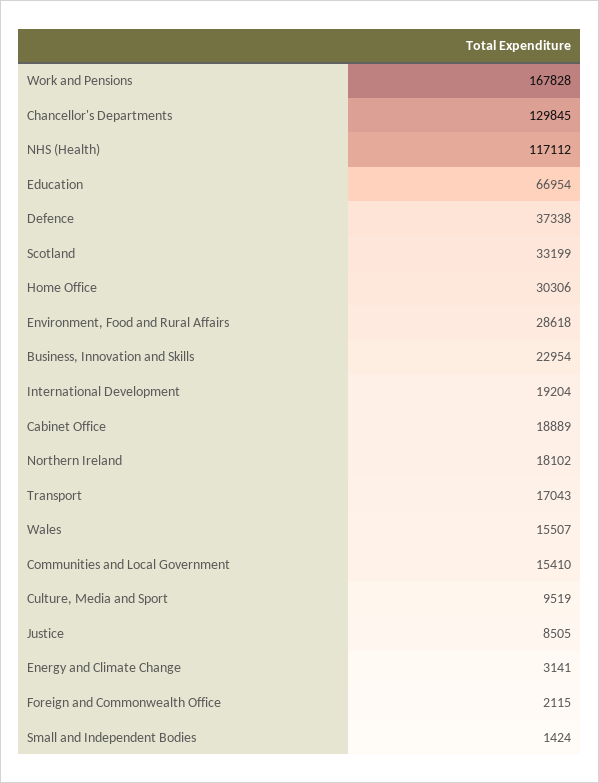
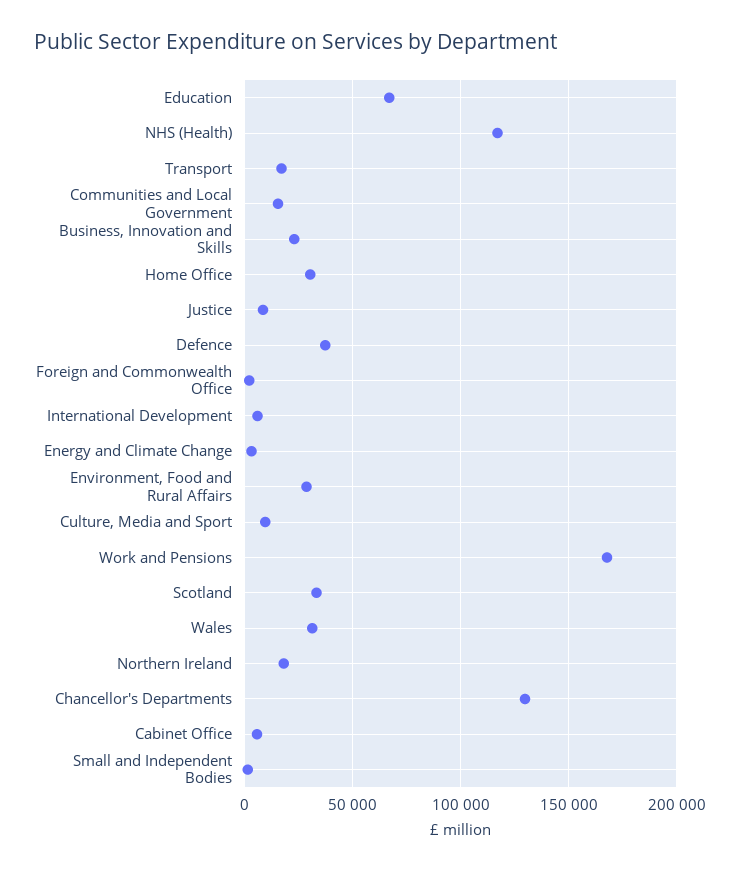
International Development: 19204 -> 5000
Cabinet Office: 18889 -> 5000
Wales: 15507 -> 30000

